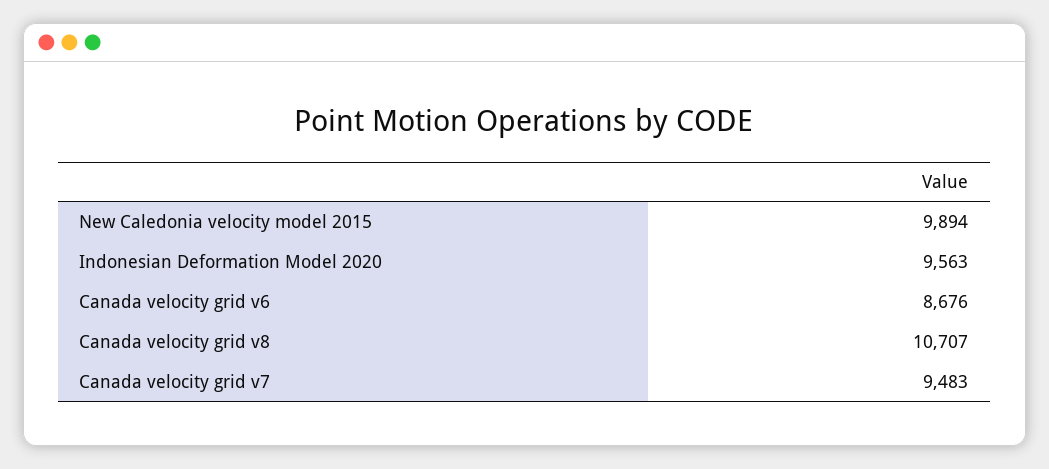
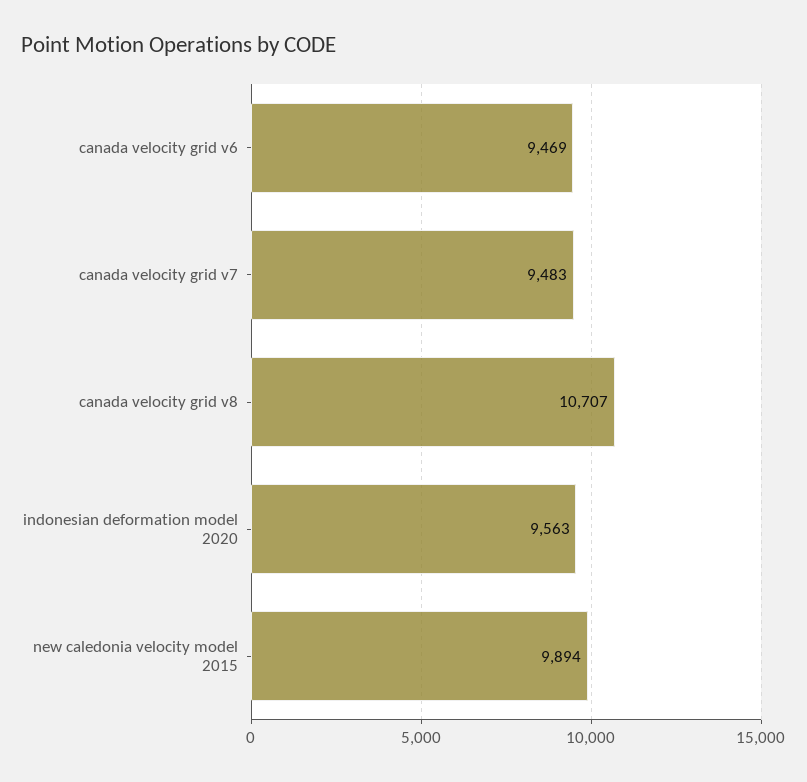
Canada velocity grid v6: 8676 -> 9469

